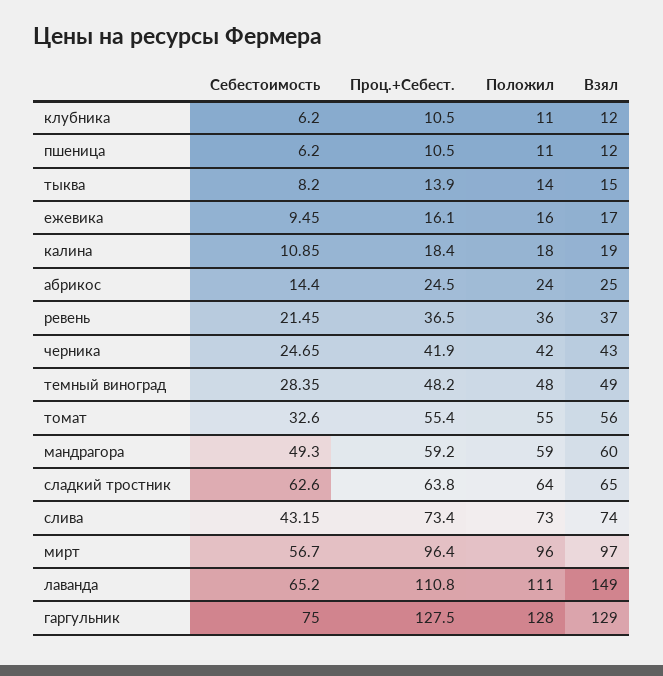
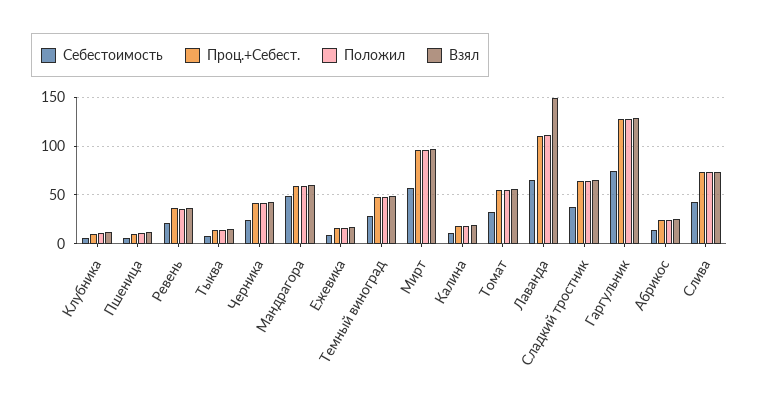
Себестоимость, сладкий тростник: 62.6 -> 40

